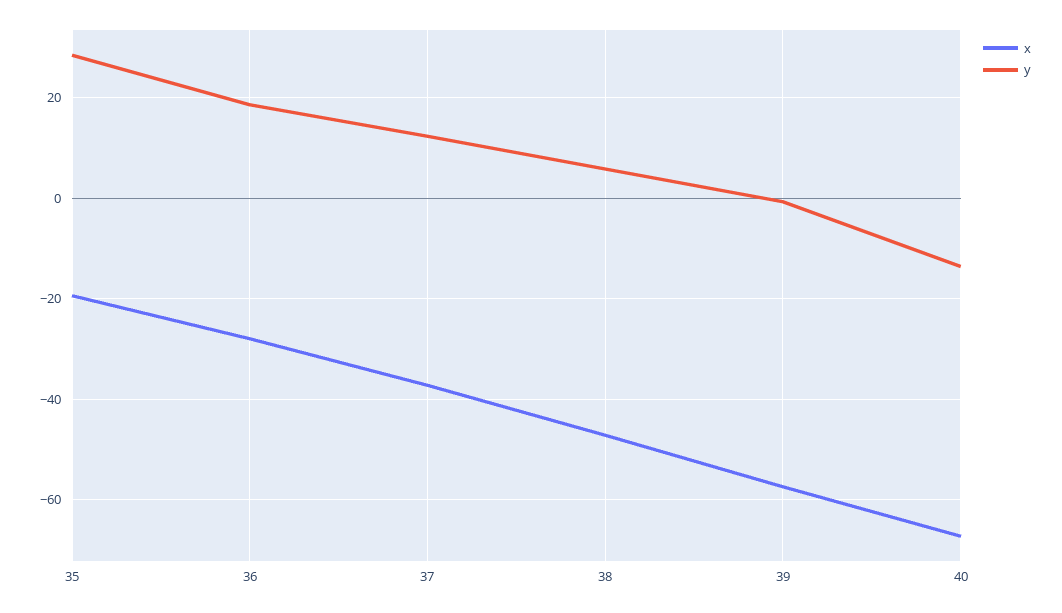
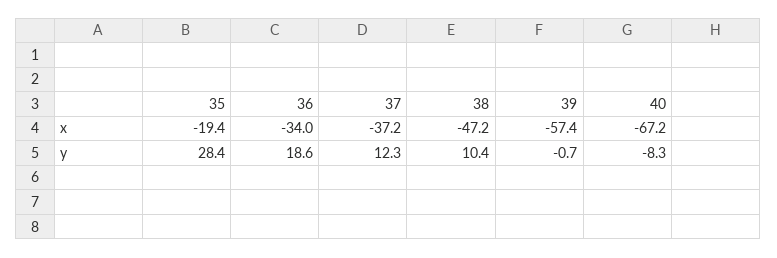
x, 36: -28 -> -34
y, 38: 6 -> 10.4
y, 40: -14 -> -8.3

